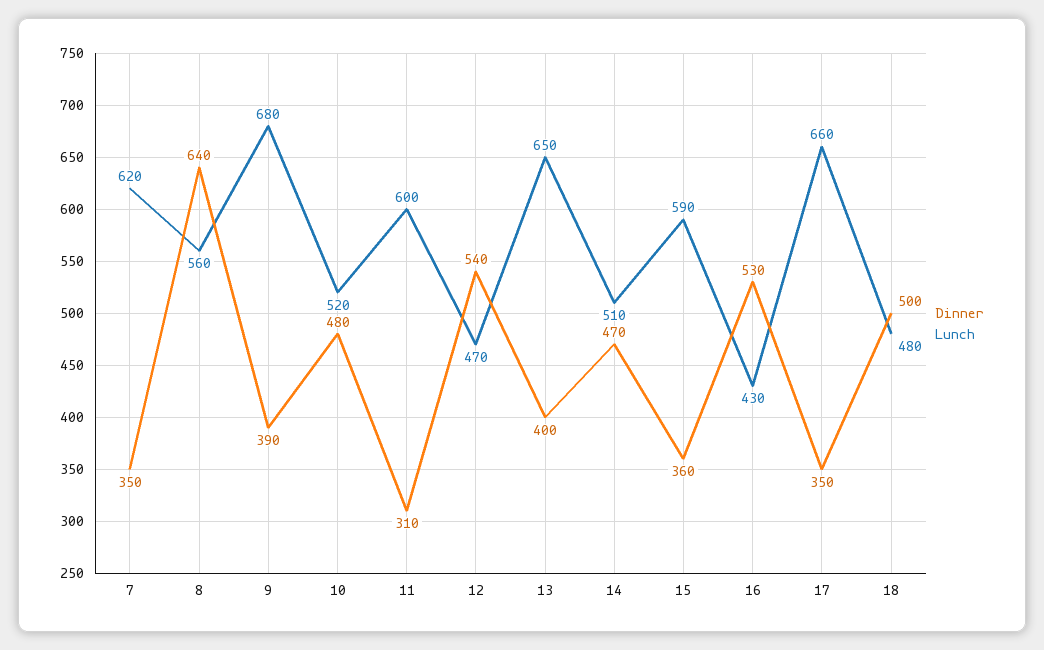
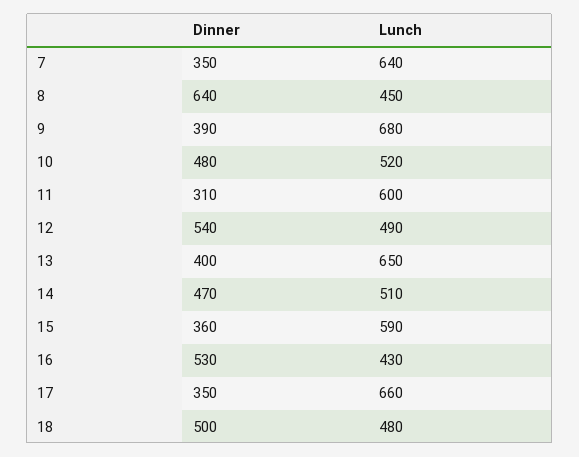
Lunch, 7: 620 -> 640
Lunch, 8: 560 -> 450
Lunch, 12: 470 -> 490

